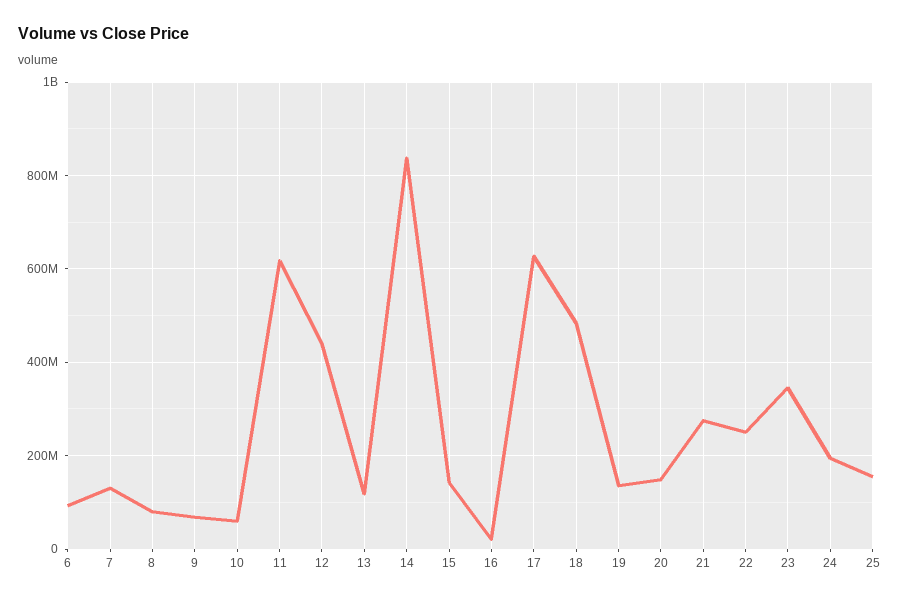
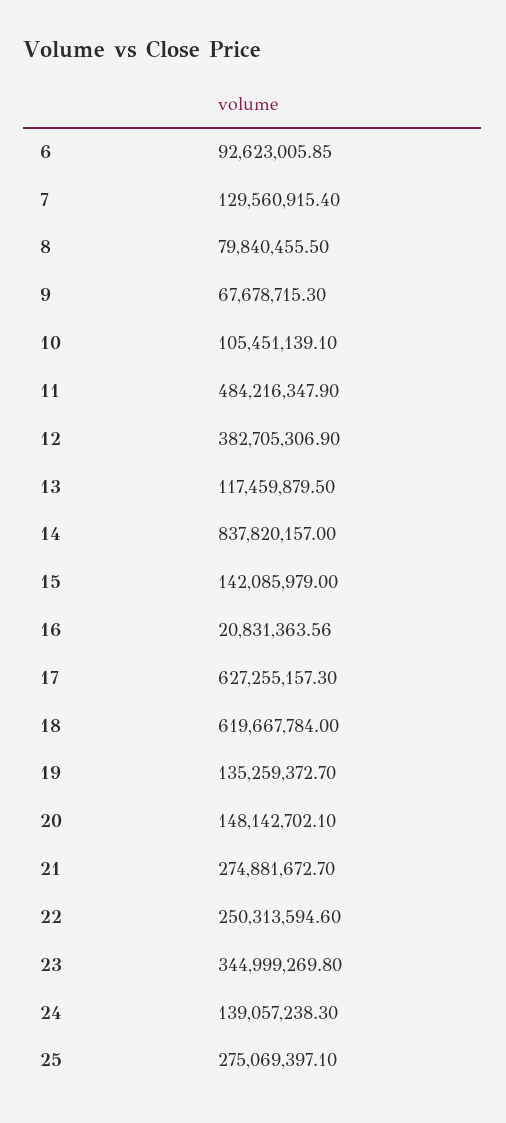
10: 60000000 -> 105451139.1
11: 620000000 -> 484216347.9
12: 440000000 -> 382705306.9
18: 480000000 -> 619667784
24: 200000000 -> 139057238.3
25: 160000000 -> 275069397.1

